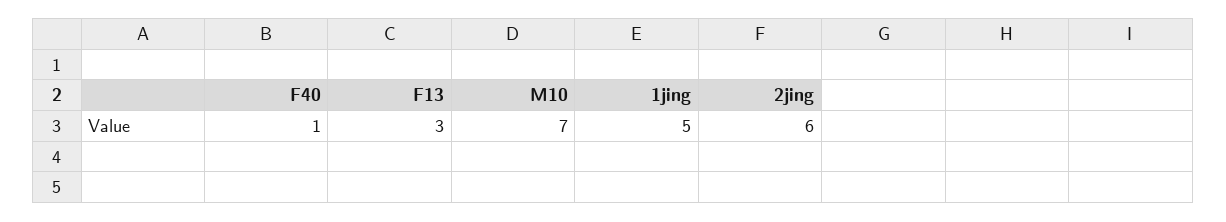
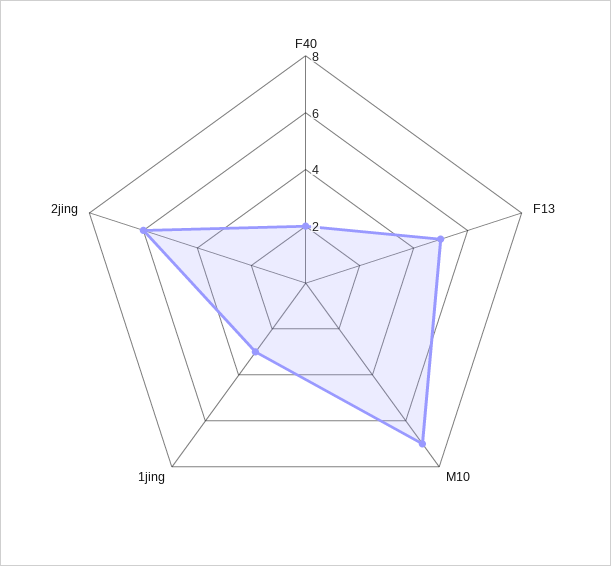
F40: 1 -> 2
F13: 3 -> 5
1jing: 5 -> 3

